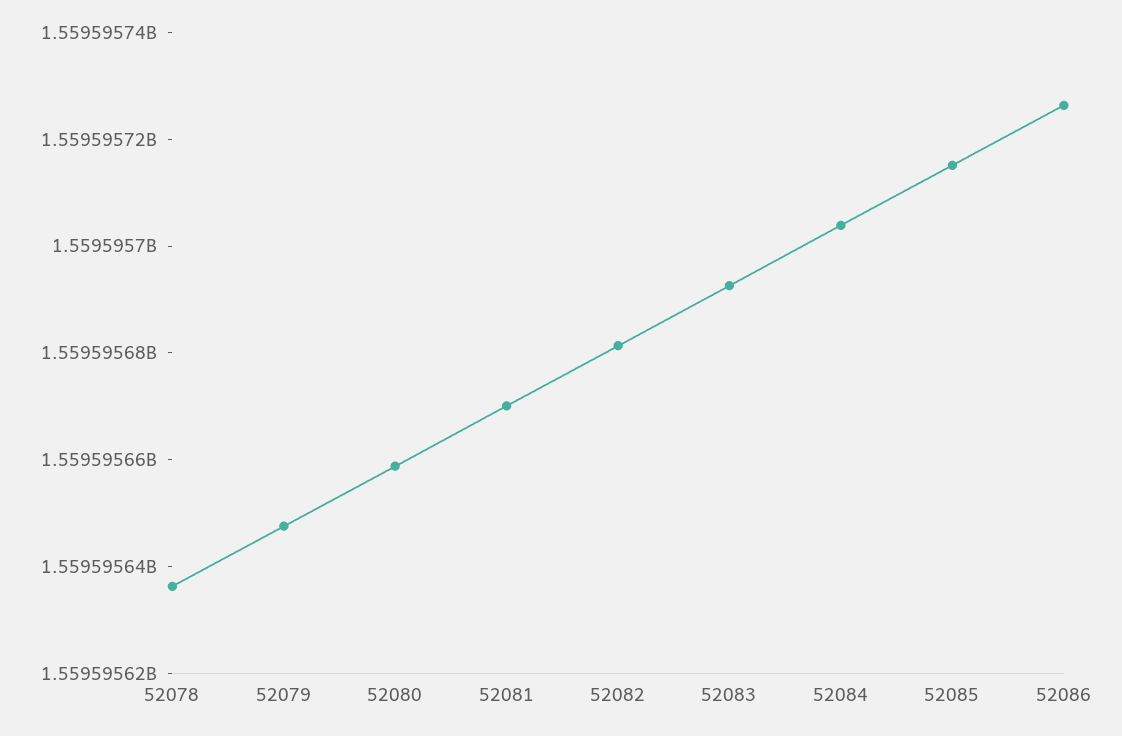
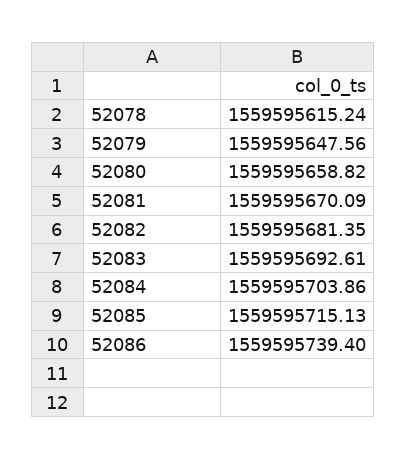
52078: 1559595635 -> 1559595615.24
52086: 1559595725 -> 1559595739.4

